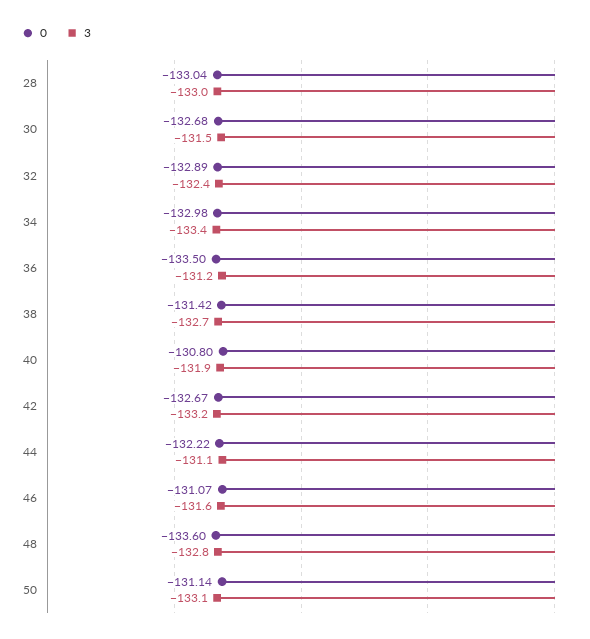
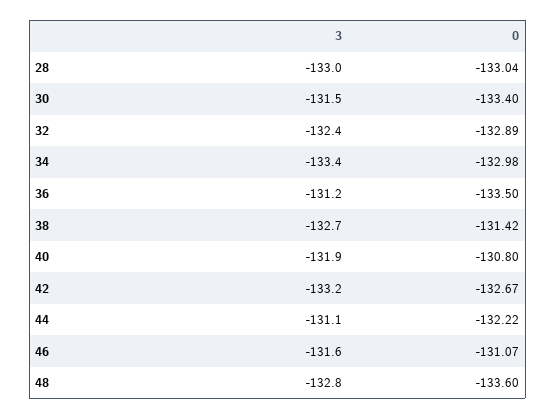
0, 30: -132.68 -> -133.4
0, 50: -131.14 -> none
3, 50: -133.1 -> none

